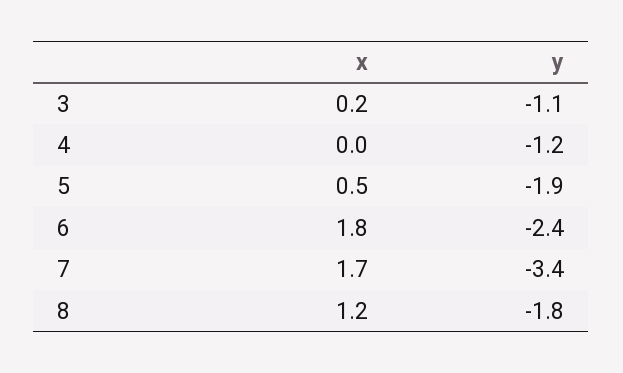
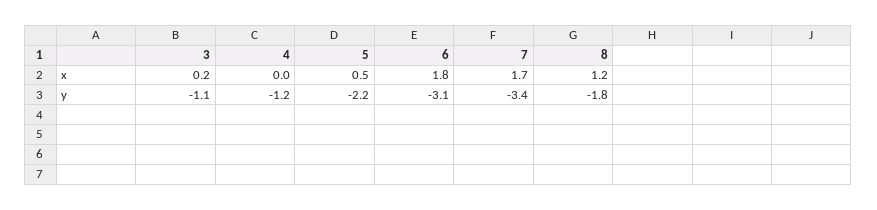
y, 5: -1.9 -> -2.2
y, 6: -2.4 -> -3.1

